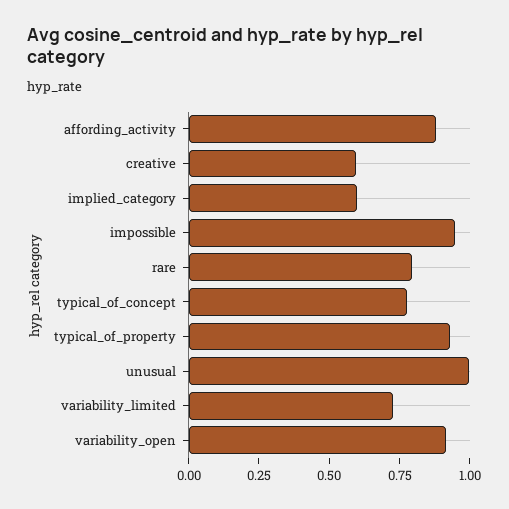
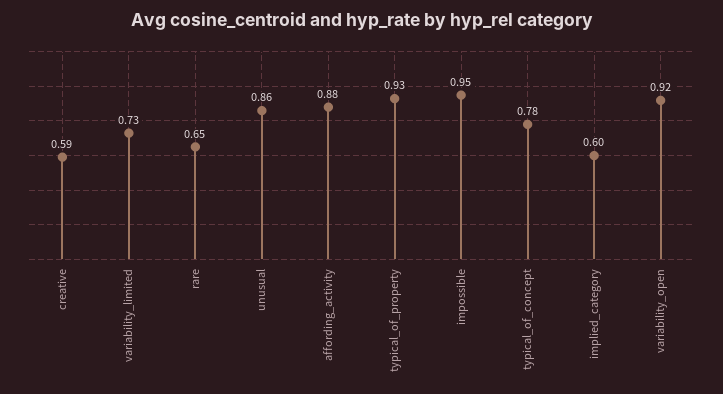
rare: 0.8 -> 0.65
unusual: 1 -> 0.86

